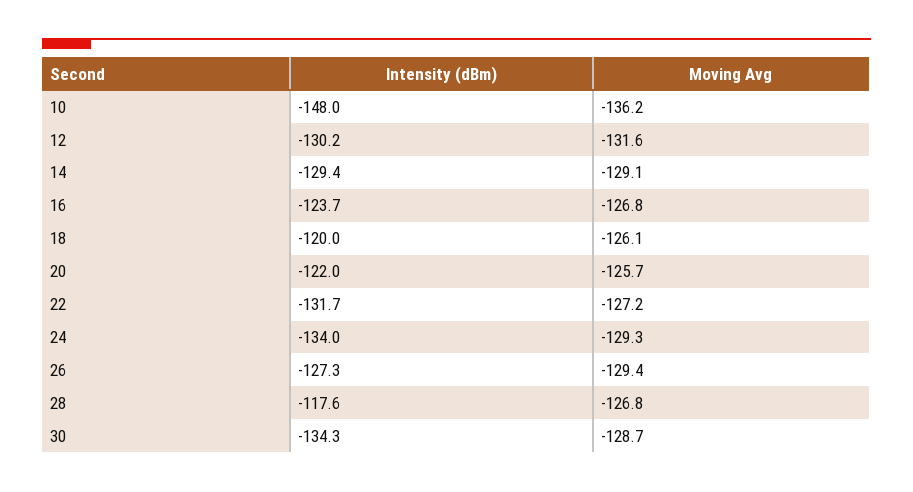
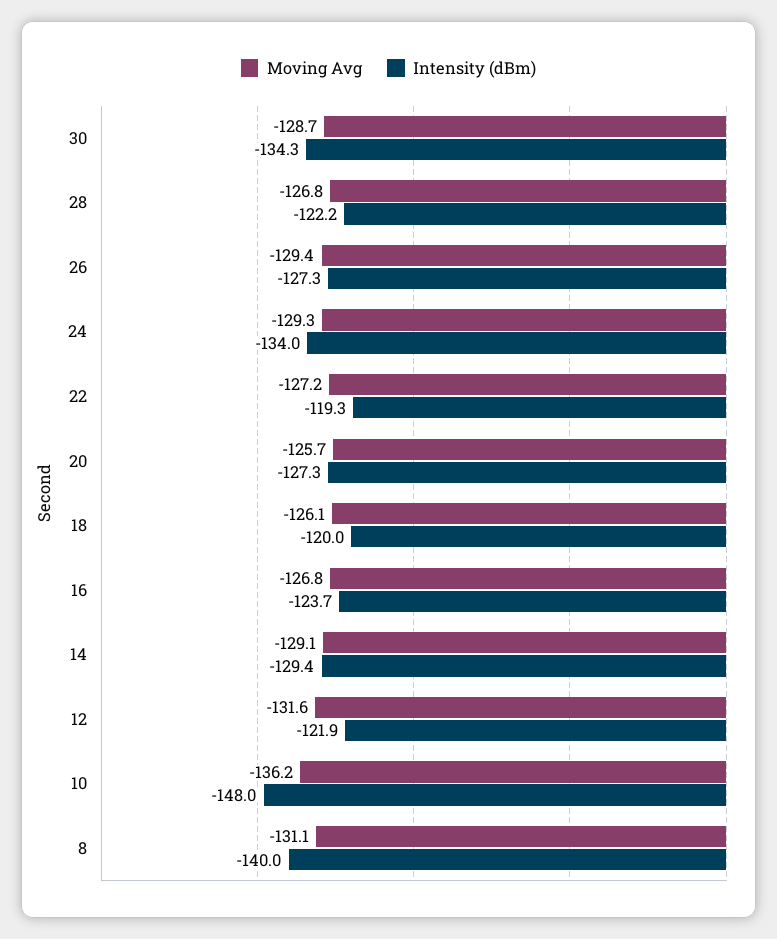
Intensity (dBm), 12: -130.2 -> -121.9
Intensity (dBm), 20: -122 -> -127.3
Intensity (dBm), 22: -131.7 -> -119.3
Intensity (dBm), 28: -117.6 -> -122.2
Moving Avg, 8: none -> -131.1
Intensity (dBm), 8: none -> -140

